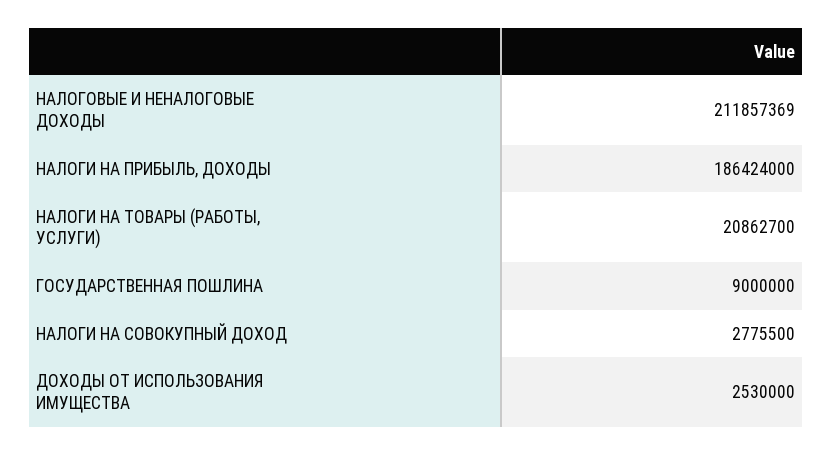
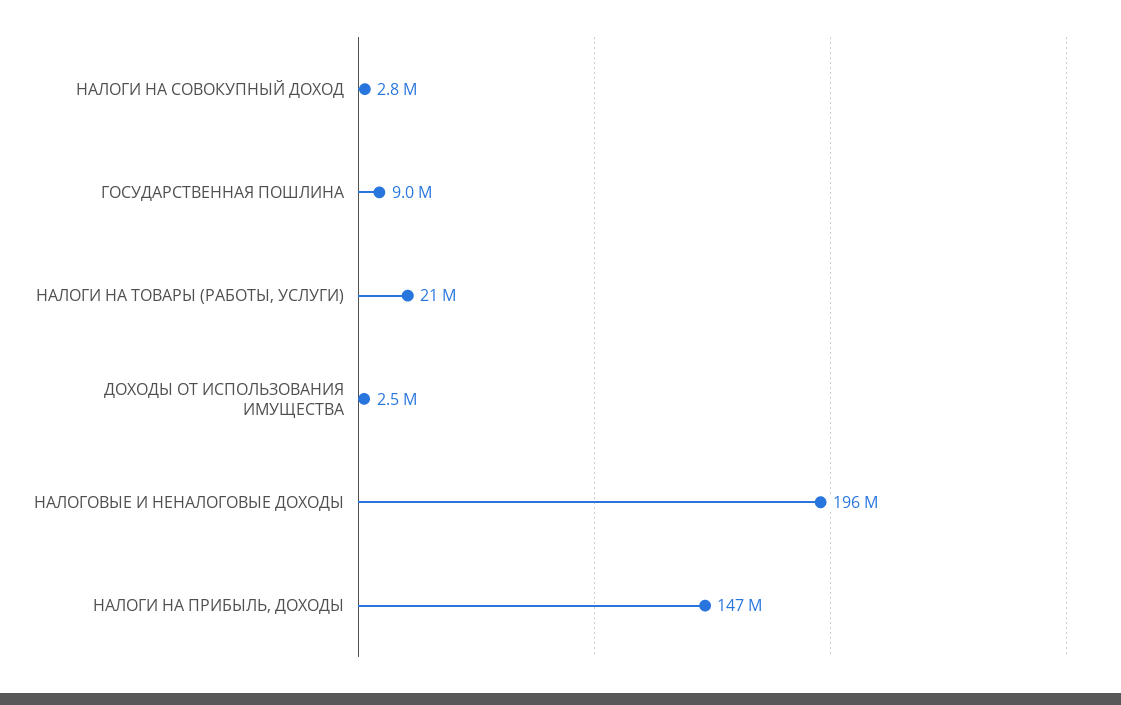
НАЛОГОВЫЕ И НЕНАЛОГОВЫЕ ДОХОДЫ: 211857369 -> 196000000
НАЛОГИ НА ПРИБЫЛЬ, ДОХОДЫ: 186424000 -> 147000000

